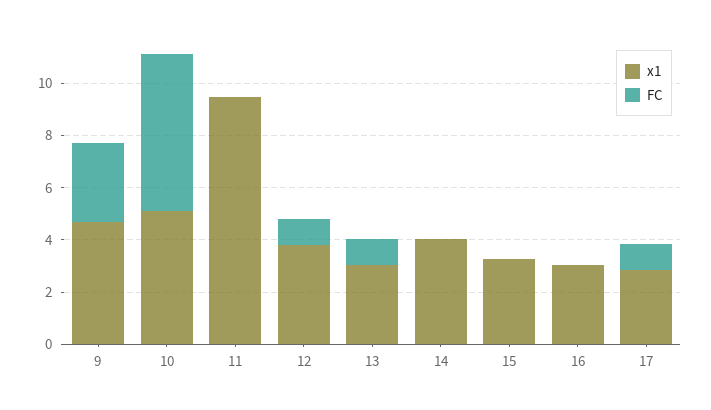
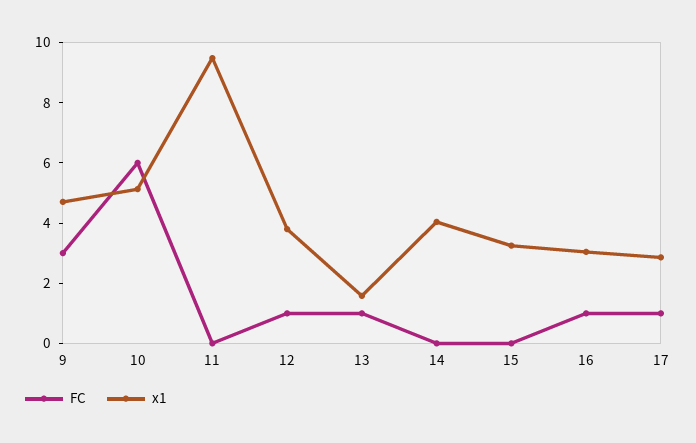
x1, 13: 3 -> 1.5
FC, 16: 0 -> 1

